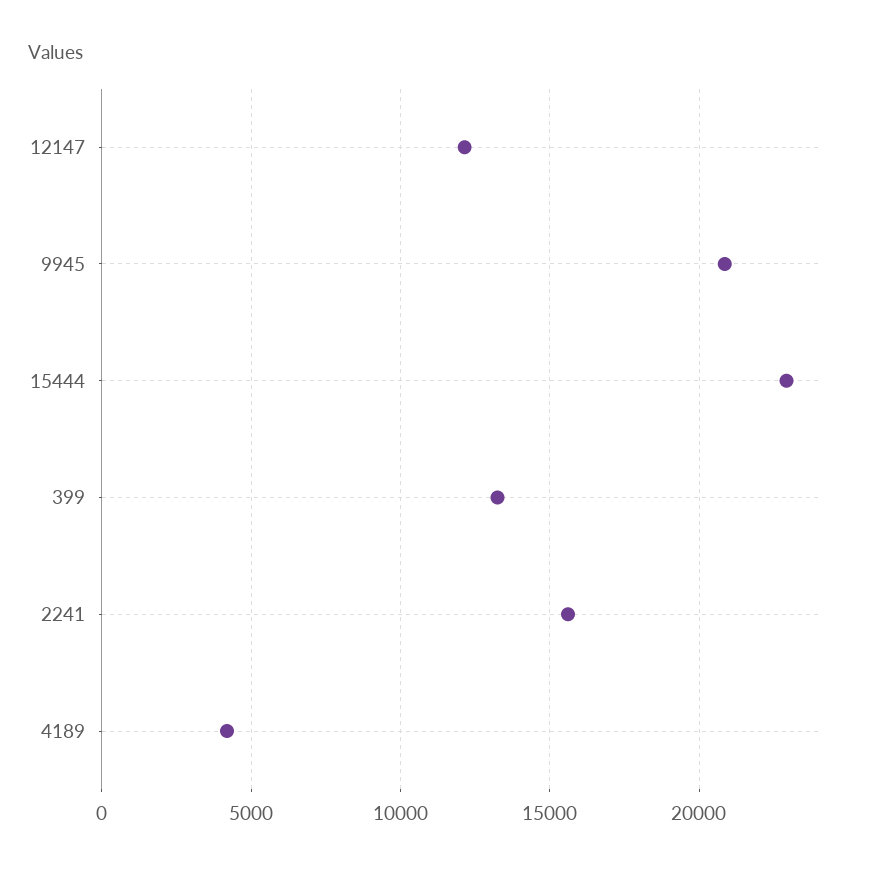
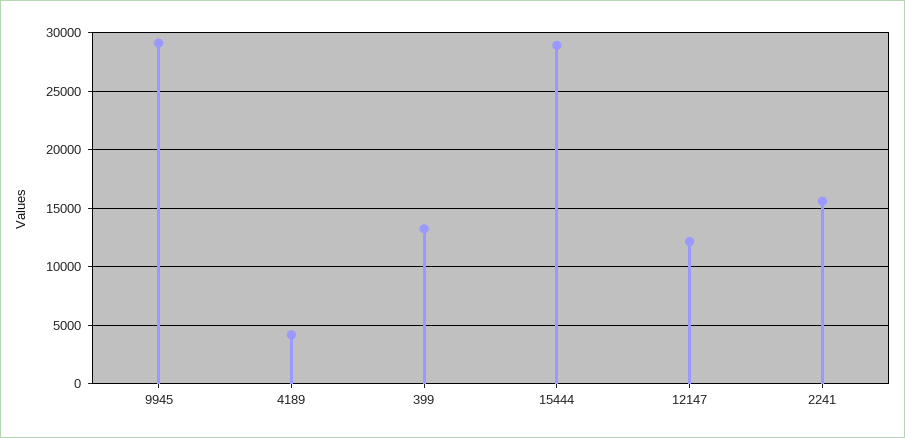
9945: 21000 -> 29000
15444: 23000 -> 29000

